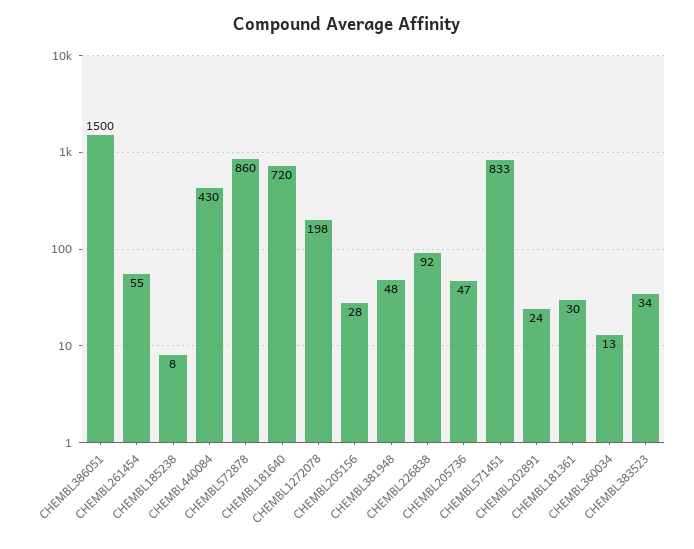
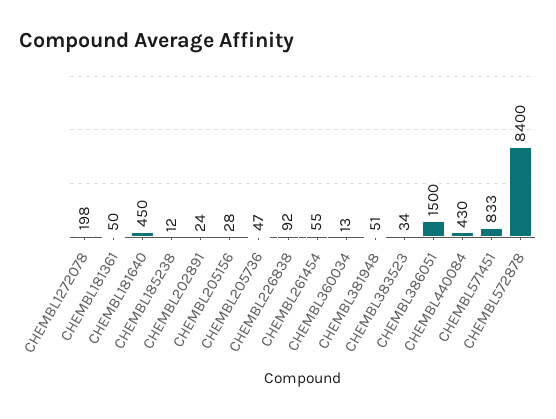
CHEMBL185238: 8 -> 12
CHEMBL572878: 860 -> 8400
CHEMBL181640: 720 -> 450
CHEMBL381948: 48 -> 51
CHEMBL181361: 30 -> 50

